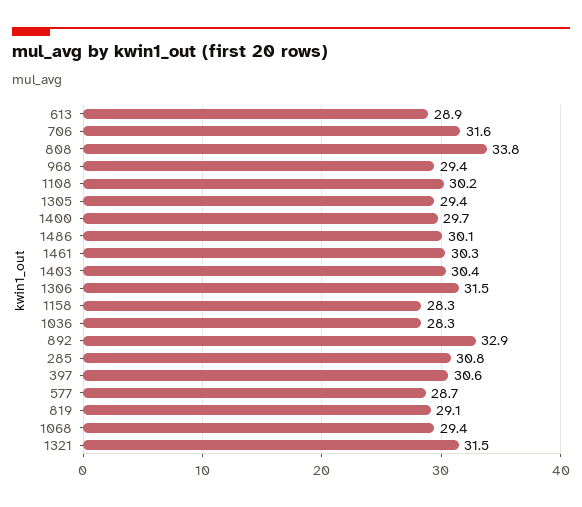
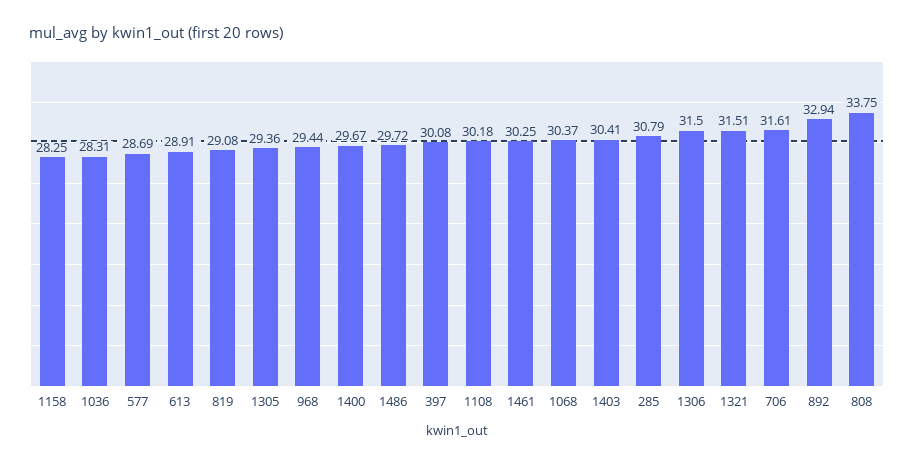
1486: 30.1 -> 29.72
397: 30.6 -> 30.08
1068: 29.4 -> 30.37

